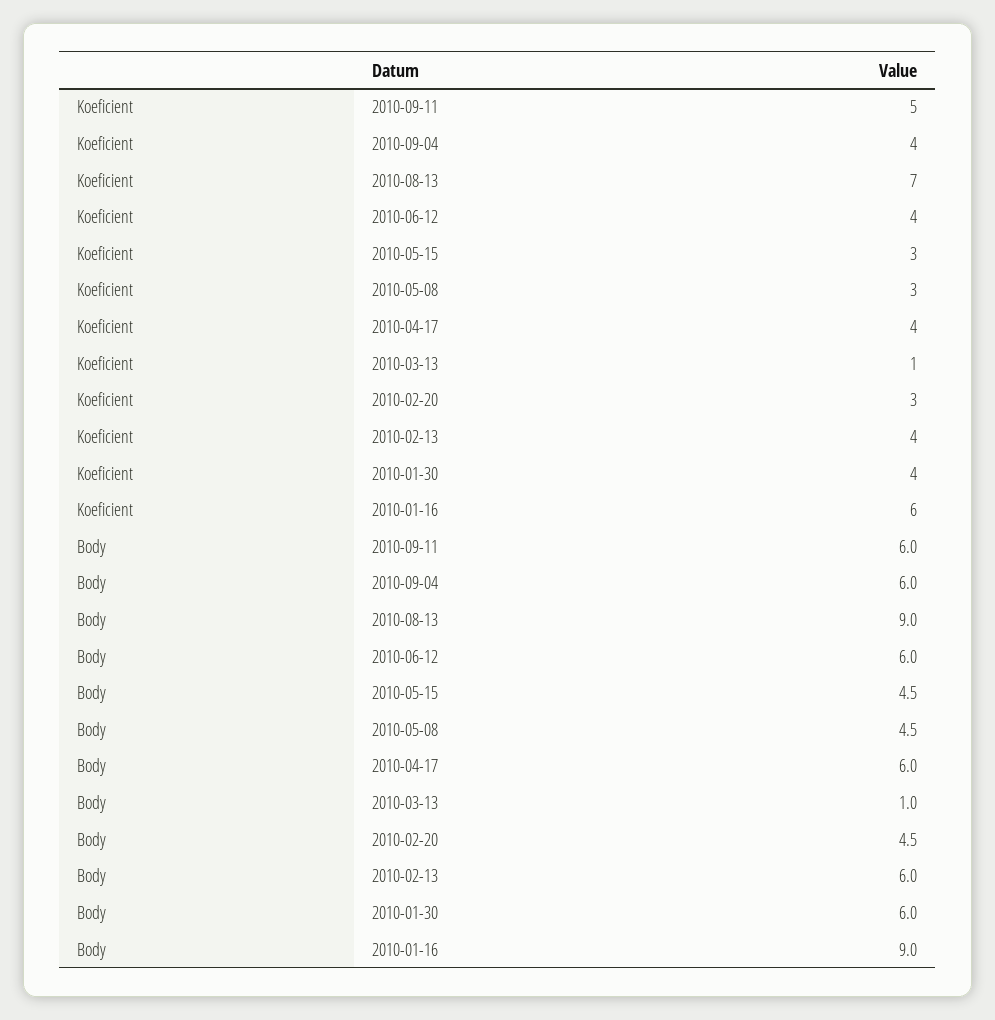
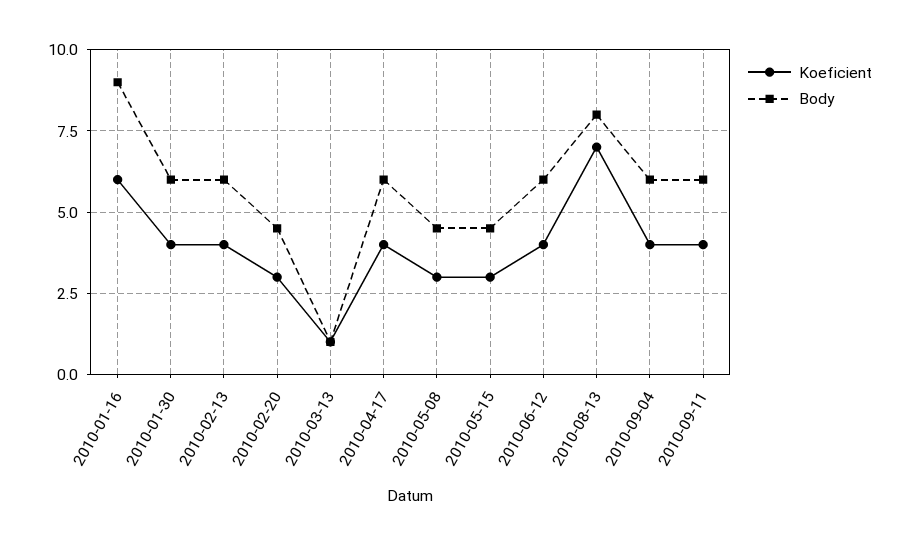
Koeficient, 2010-09-11: 5 -> 4
Body, 2010-08-13: 9 -> 8

